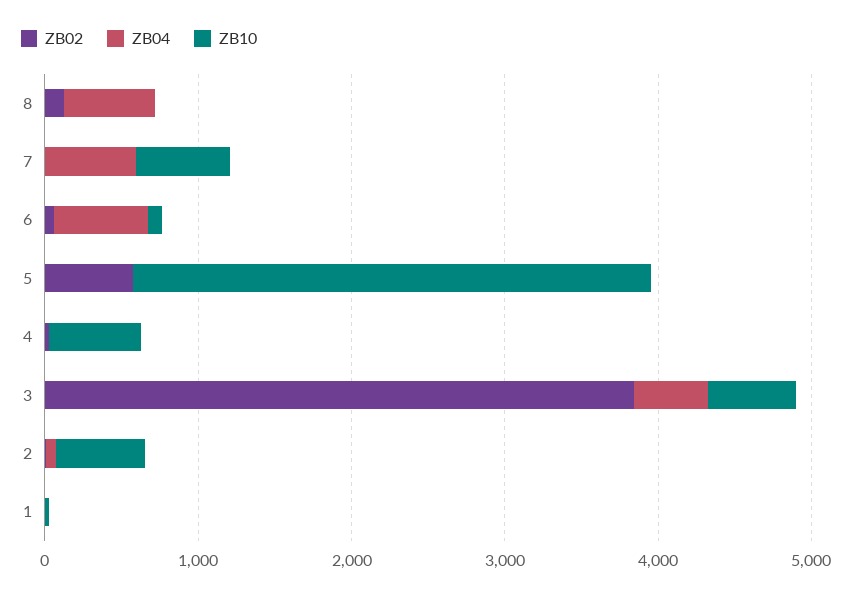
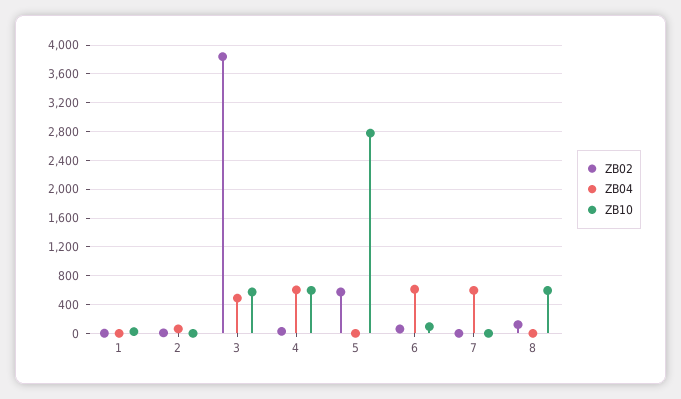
ZB04, 8: 600 -> 0
ZB10, 8: 0 -> 600
ZB10, 7: 600 -> 0
ZB10, 5: 3400 -> 2800
ZB04, 4: 0 -> 600
ZB10, 2: 600 -> 0

